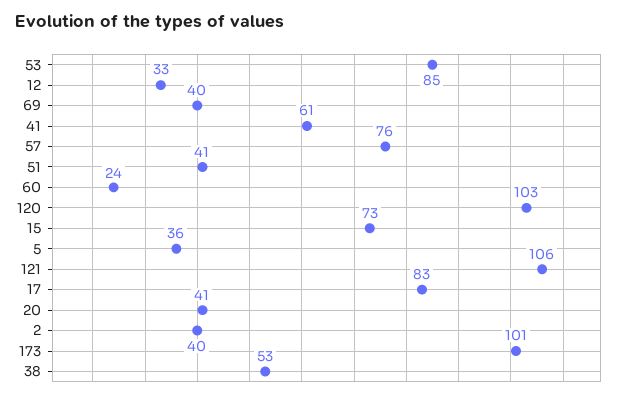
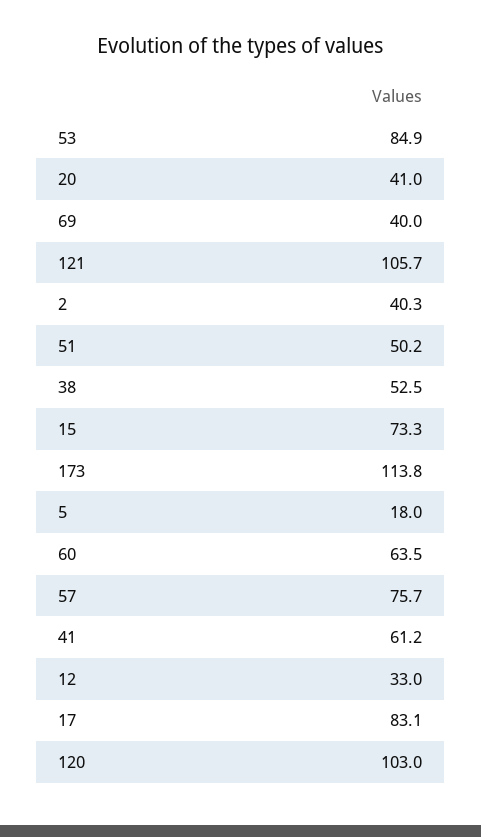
51: 41 -> 50.2
60: 24 -> 63.5
5: 36 -> 18
173: 101 -> 113.8

